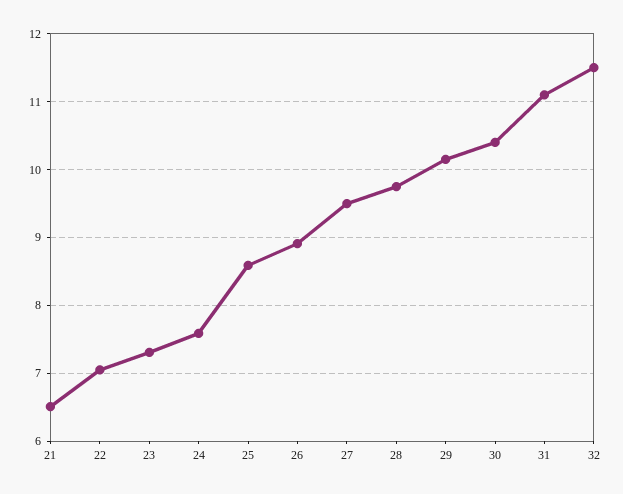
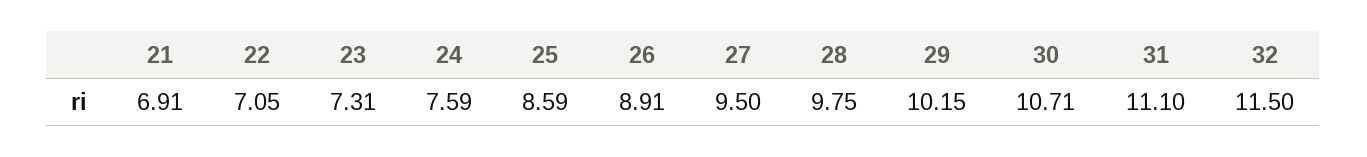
21: 6.5 -> 6.91
30: 10.4 -> 10.71

